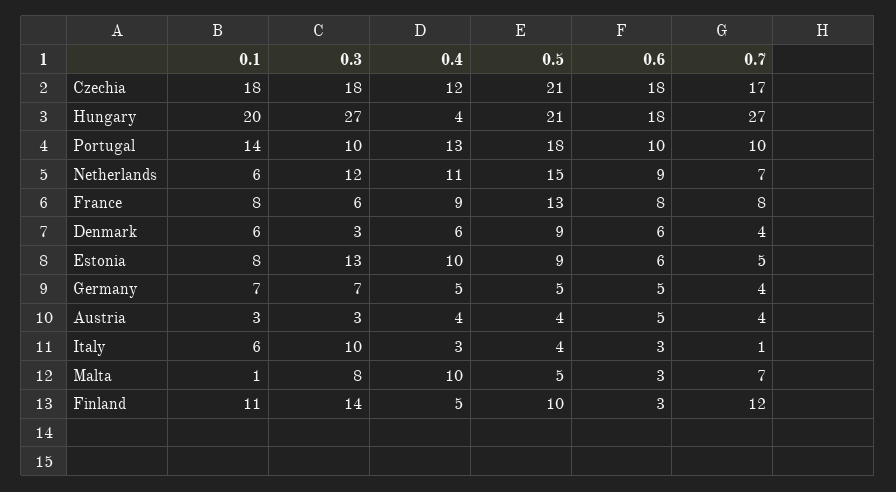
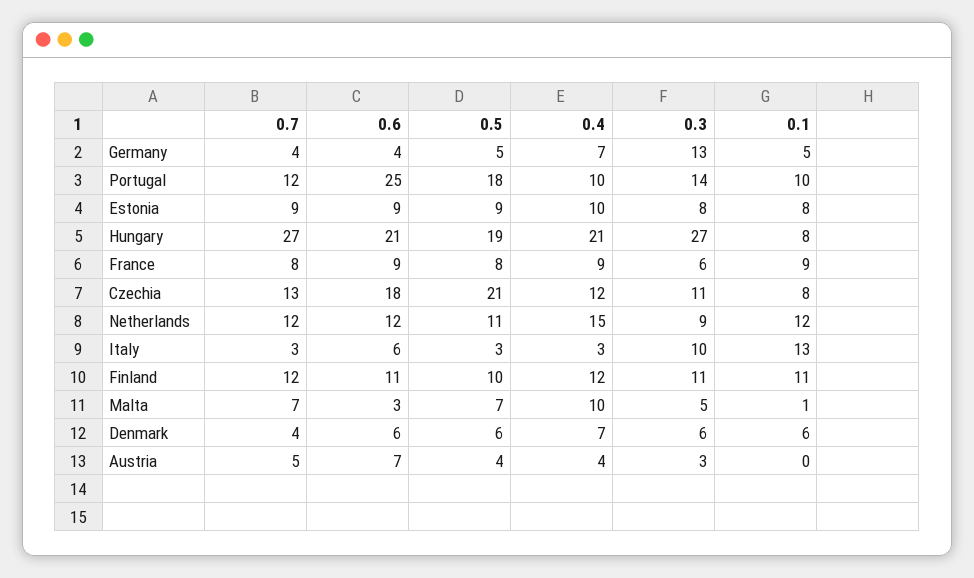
0.1, Czechia: 18 -> 8
0.3, Czechia: 18 -> 11
0.7, Czechia: 17 -> 13
0.1, Hungary: 20 -> 8
0.4, Hungary: 4 -> 21
0.5, Hungary: 21 -> 19
0.6, Hungary: 18 -> 21
0.1, Portugal: 14 -> 10
0.3, Portugal: 10 -> 14
0.4, Portugal: 13 -> 10
0.6, Portugal: 10 -> 25
0.7, Portugal: 10 -> 12
0.1, Netherlands: 6 -> 12
0.3, Netherlands: 12 -> 9
0.4, Netherlands: 11 -> 15
0.5, Netherlands: 15 -> 11
0.6, Netherlands: 9 -> 12
0.7, Netherlands: 7 -> 12
0.1, France: 8 -> 9
0.5, France: 13 -> 8
0.6, France: 8 -> 9
0.3, Denmark: 3 -> 6
0.4, Denmark: 6 -> 7
0.5, Denmark: 9 -> 6
0.3, Estonia: 13 -> 8
0.6, Estonia: 6 -> 9
0.7, Estonia: 5 -> 9
0.1, Germany: 7 -> 5
0.3, Germany: 7 -> 13
0.4, Germany: 5 -> 7
0.6, Germany: 5 -> 4
0.1, Austria: 3 -> 0
0.6, Austria: 5 -> 7
0.7, Austria: 4 -> 5
0.1, Italy: 6 -> 13
0.5, Italy: 4 -> 3
0.6, Italy: 3 -> 6
0.7, Italy: 1 -> 3
0.3, Malta: 8 -> 5
0.5, Malta: 5 -> 7
0.3, Finland: 14 -> 11
0.4, Finland: 5 -> 12
0.6, Finland: 3 -> 11

